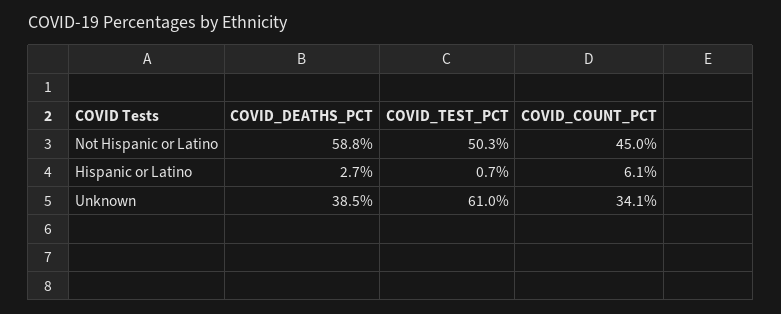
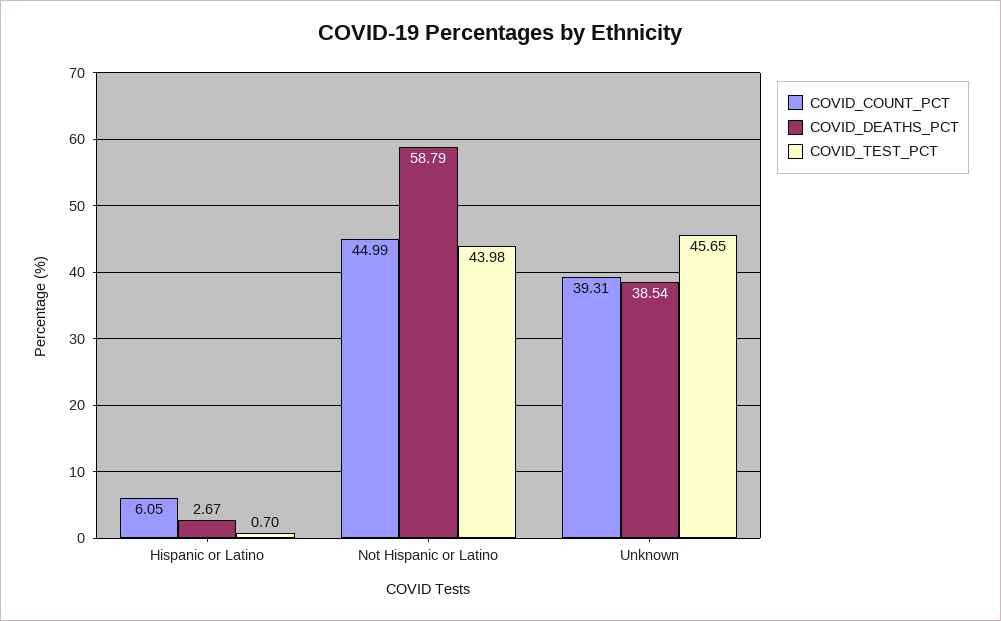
COVID_TEST_PCT, Not Hispanic or Latino: 50.3 -> 43.98
COVID_TEST_PCT, Unknown: 61 -> 45.65
COVID_COUNT_PCT, Unknown: 34.1 -> 39.31

